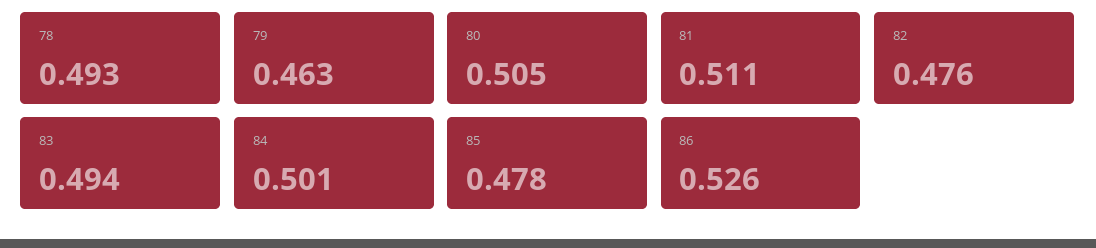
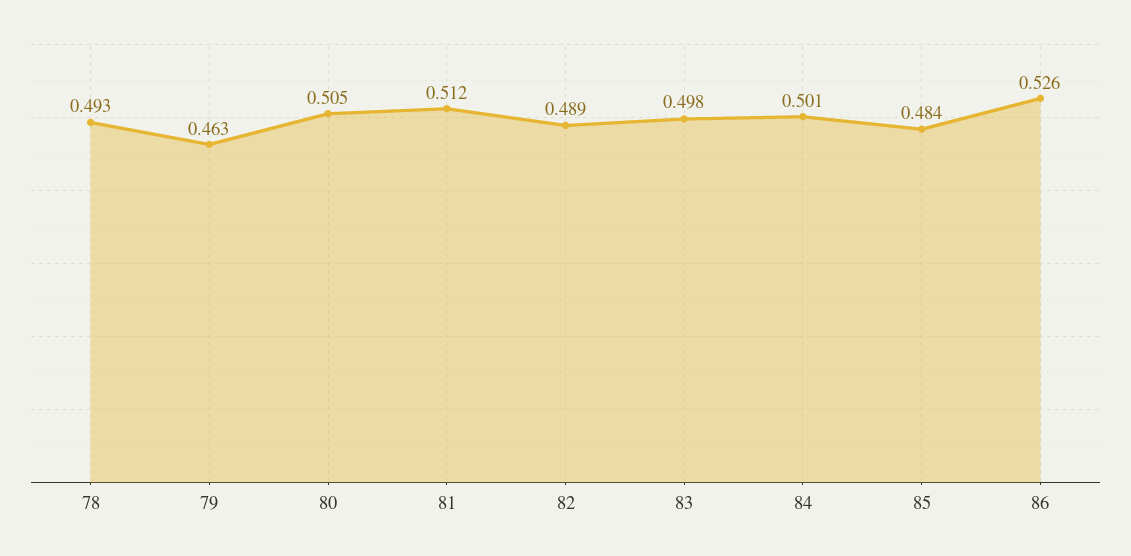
81: 0.511 -> 0.512
82: 0.476 -> 0.489
83: 0.494 -> 0.498
85: 0.478 -> 0.484

